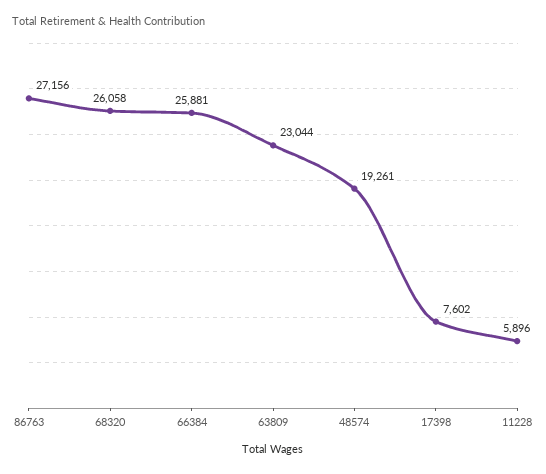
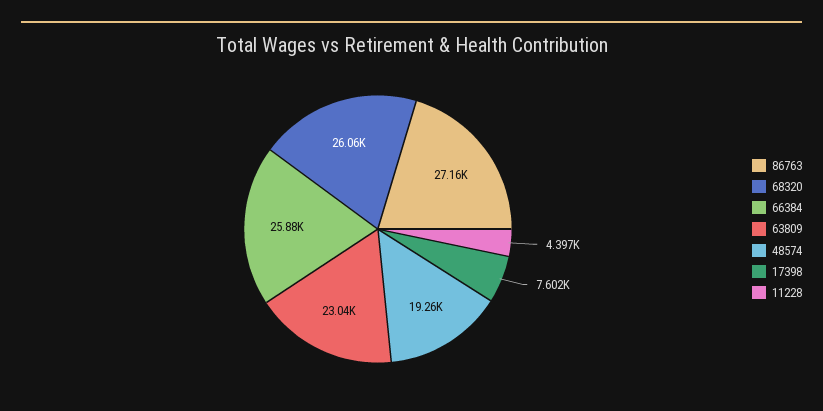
11228: 5896 -> 4397

